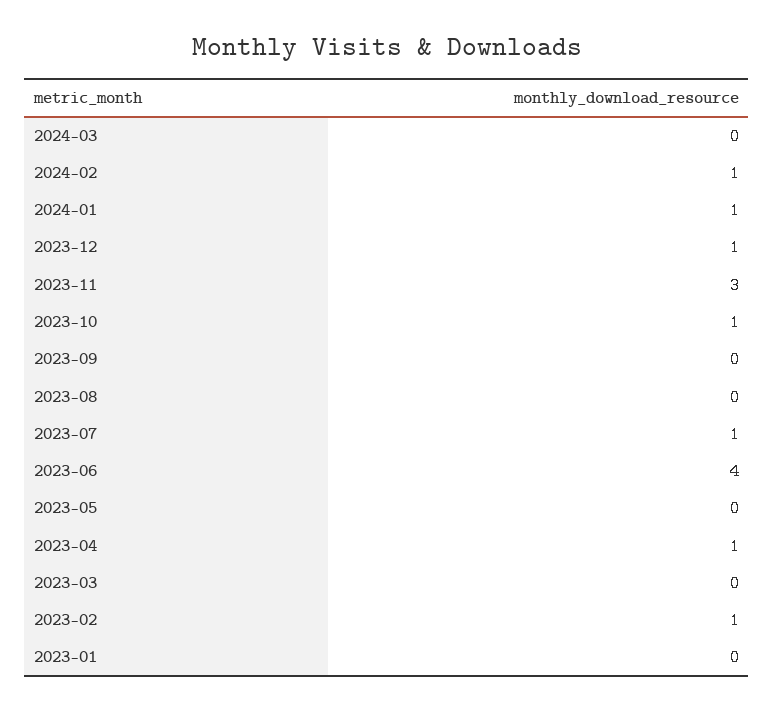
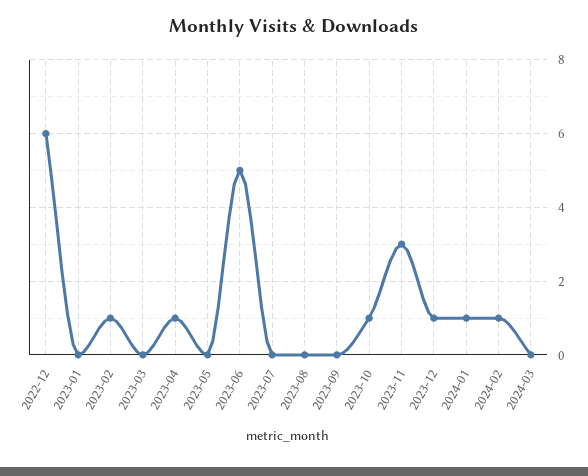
2023-07: 1 -> 0
2023-06: 4 -> 5
2022-12: none -> 6

